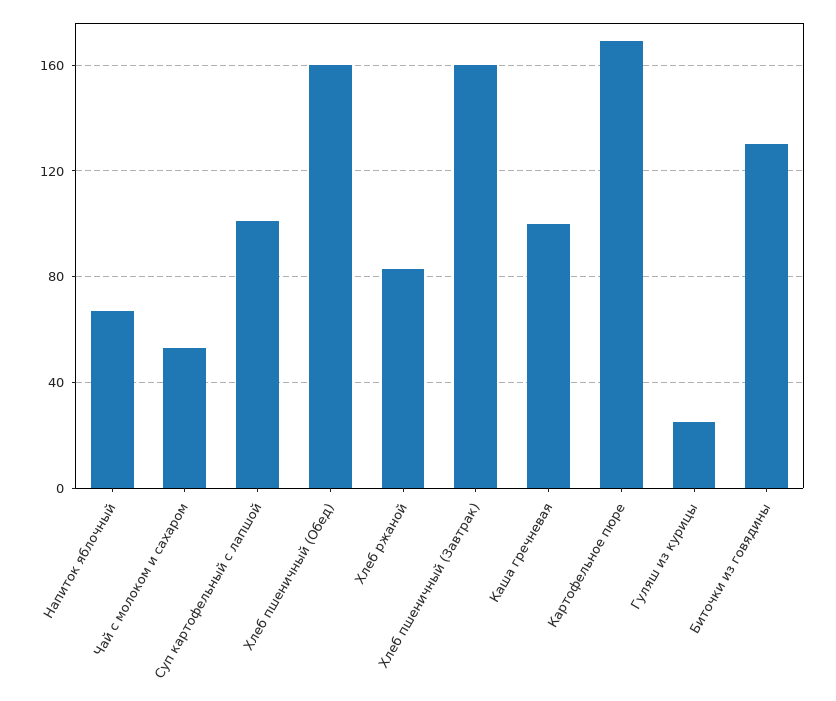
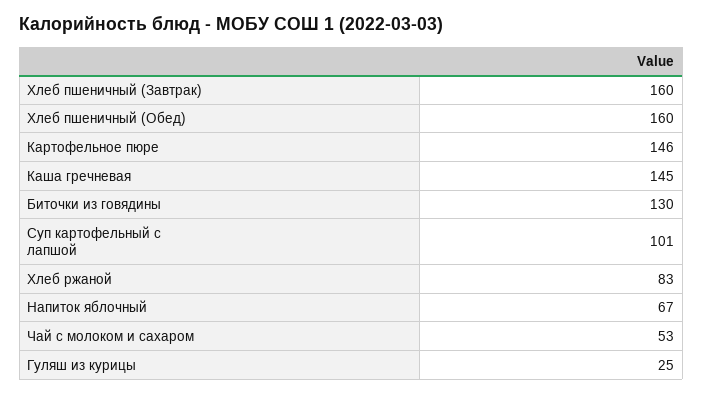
Каша гречневая: 100 -> 145
Картофельное пюре: 170 -> 146

